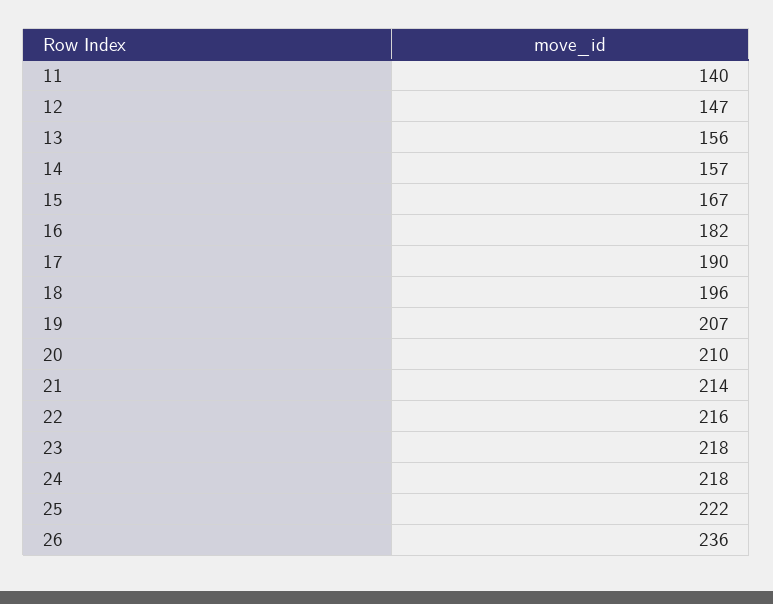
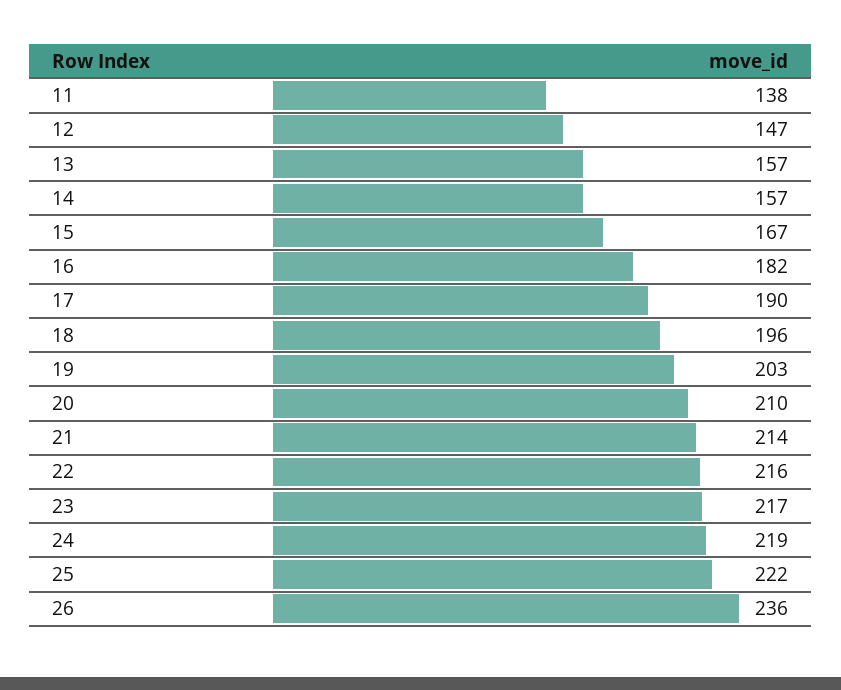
11: 140 -> 138
13: 156 -> 157
19: 207 -> 203
23: 218 -> 217
24: 218 -> 219

